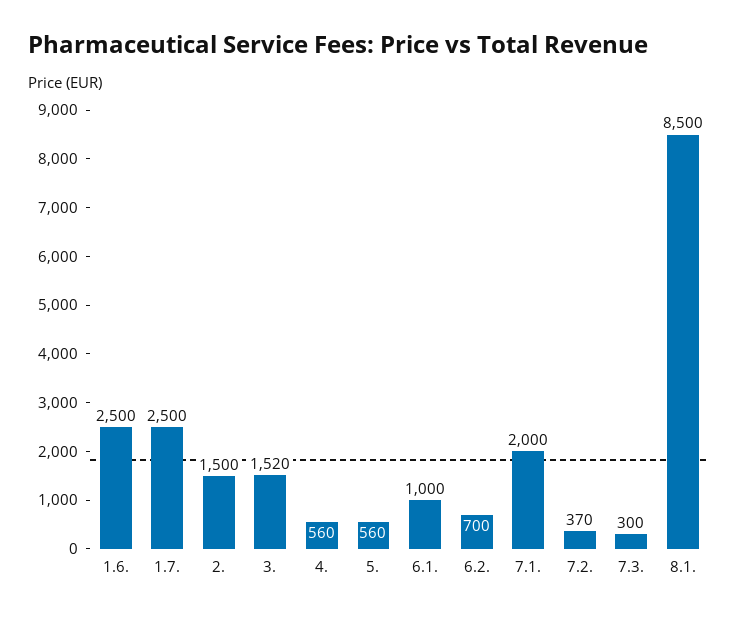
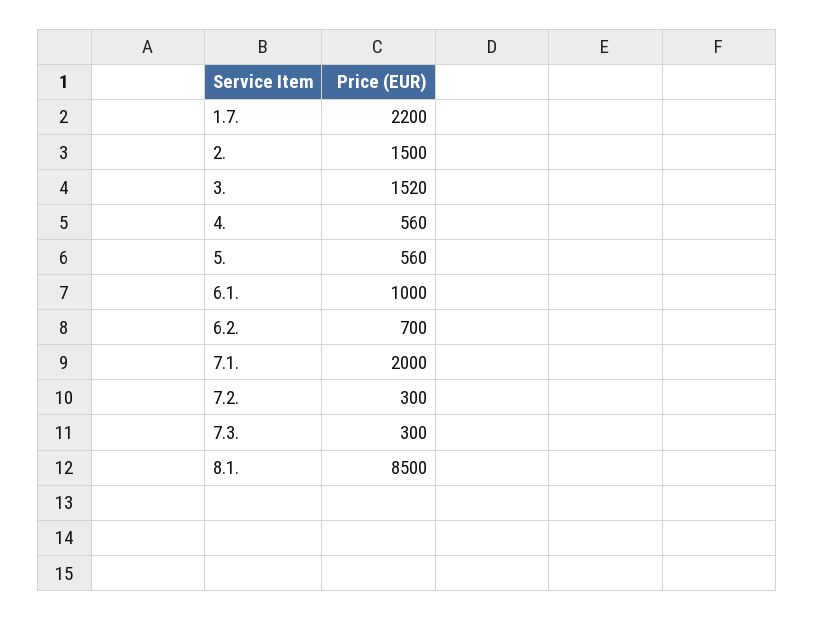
1.6.: 2500 -> none
1.7.: 2500 -> 2200
7.2.: 370 -> 300

